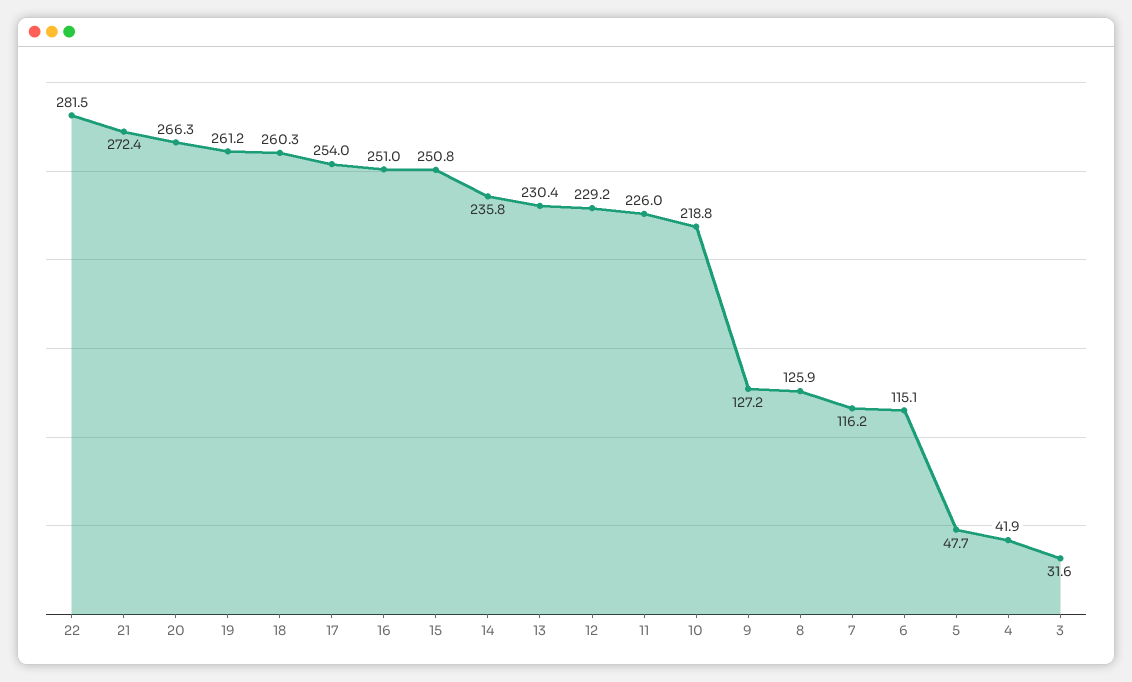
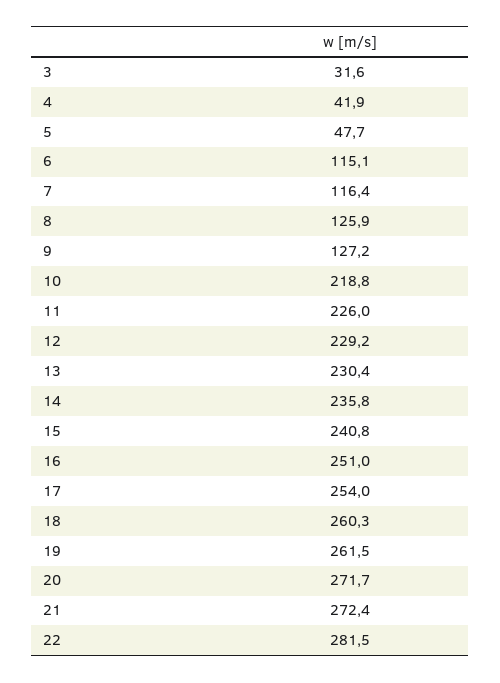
20: 266.3 -> 271.7
19: 261.2 -> 261.5
15: 250.8 -> 240.8
7: 116.2 -> 116.4

